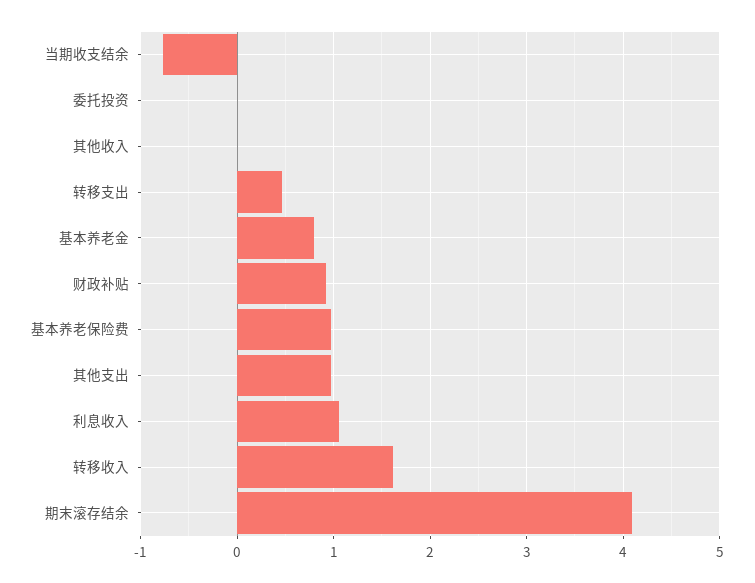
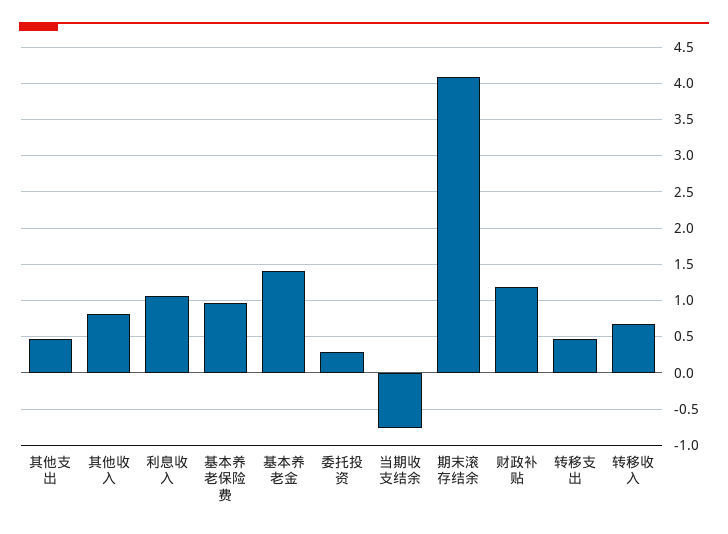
委托投资: 0 -> 0.3
其他收入: 0 -> 0.8
基本养老金: 0.8 -> 1.4
财政补贴: 0.9 -> 1.2
其他支出: 1 -> 0.5
转移收入: 1.6 -> 0.7

